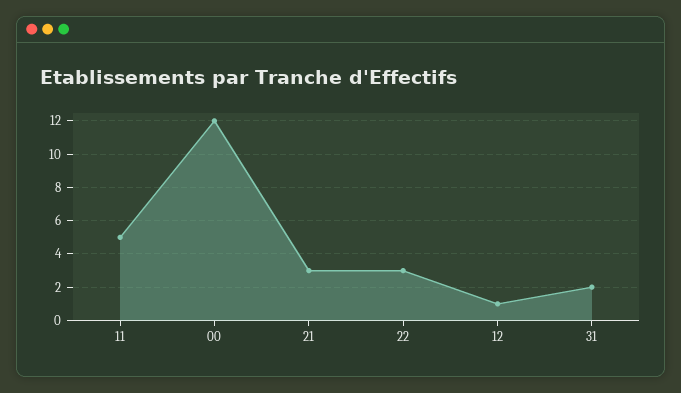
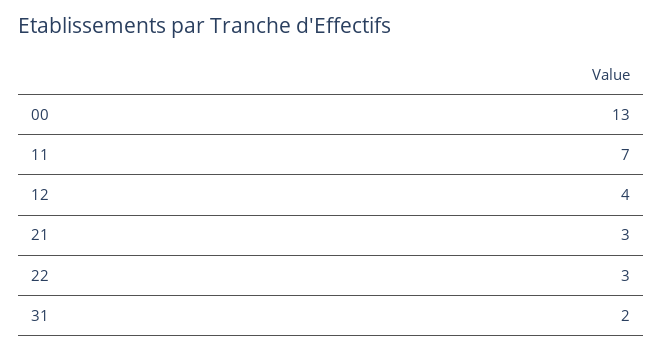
11: 5 -> 7
00: 12 -> 13
12: 1 -> 4

